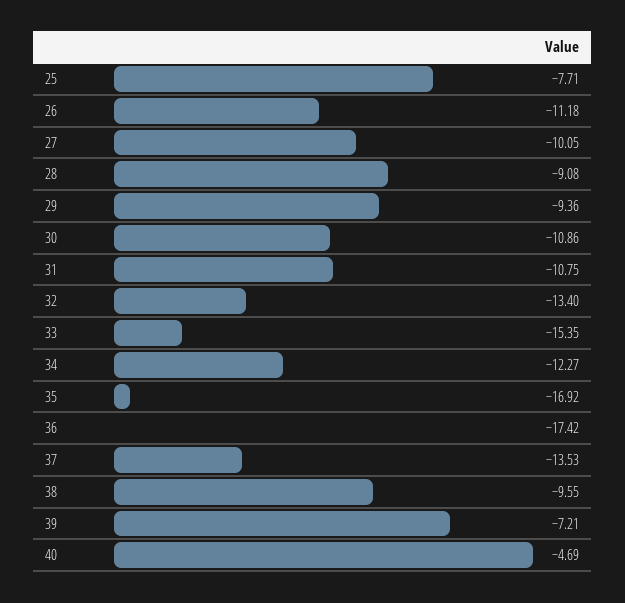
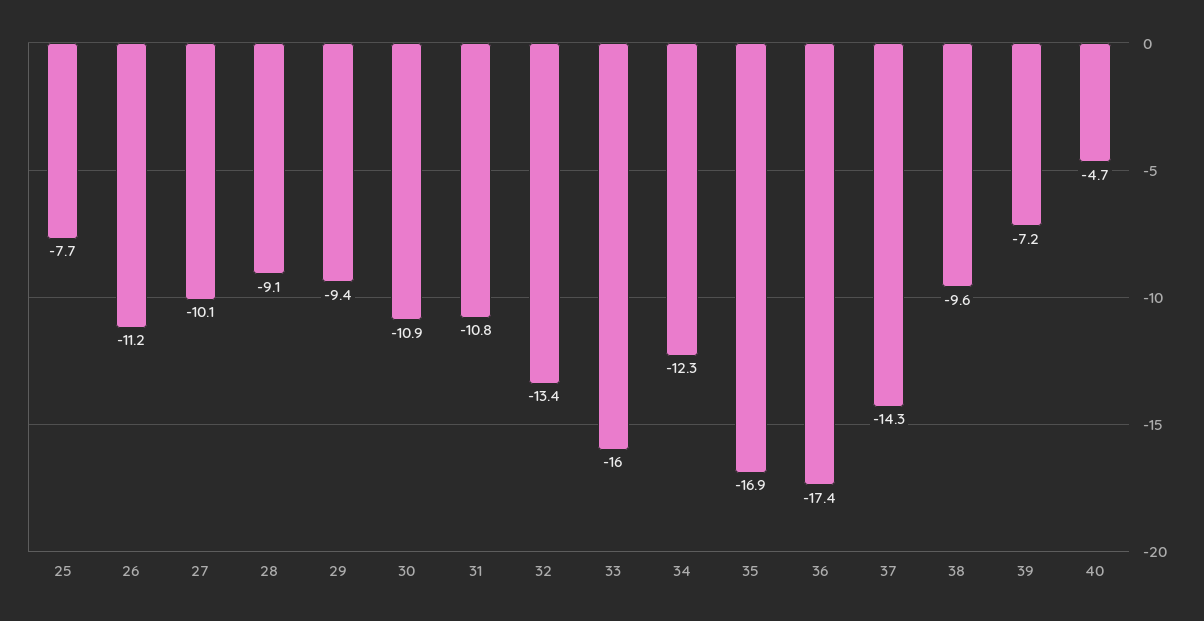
33: -15.35 -> -16
37: -13.53 -> -14.3

